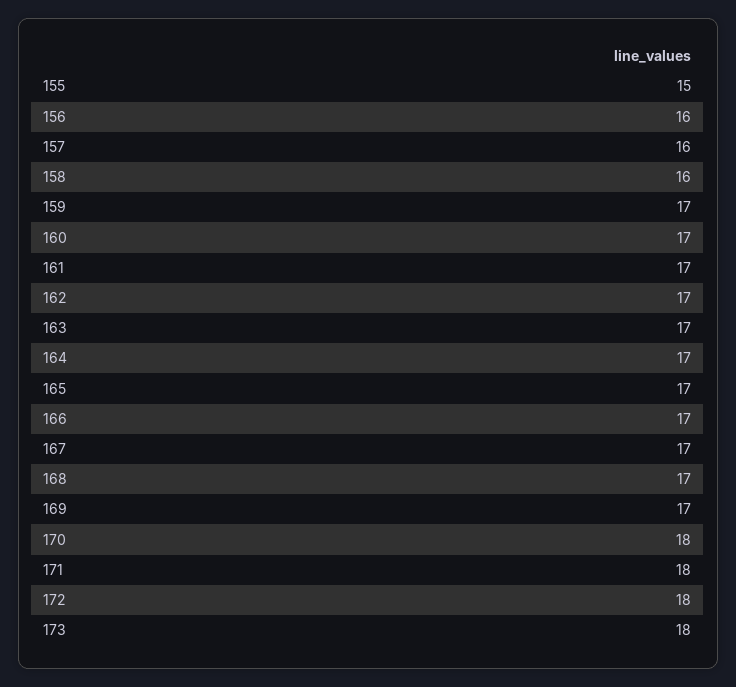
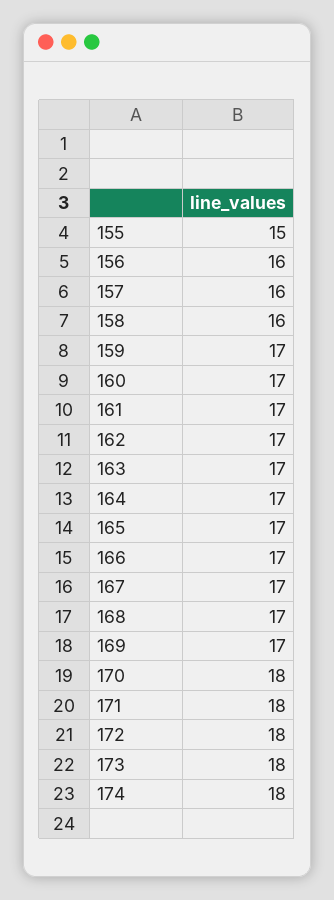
174: none -> 18

